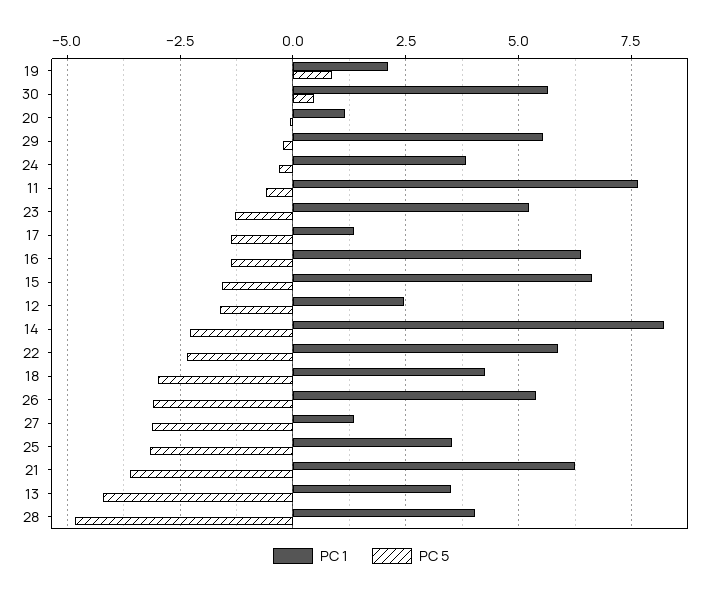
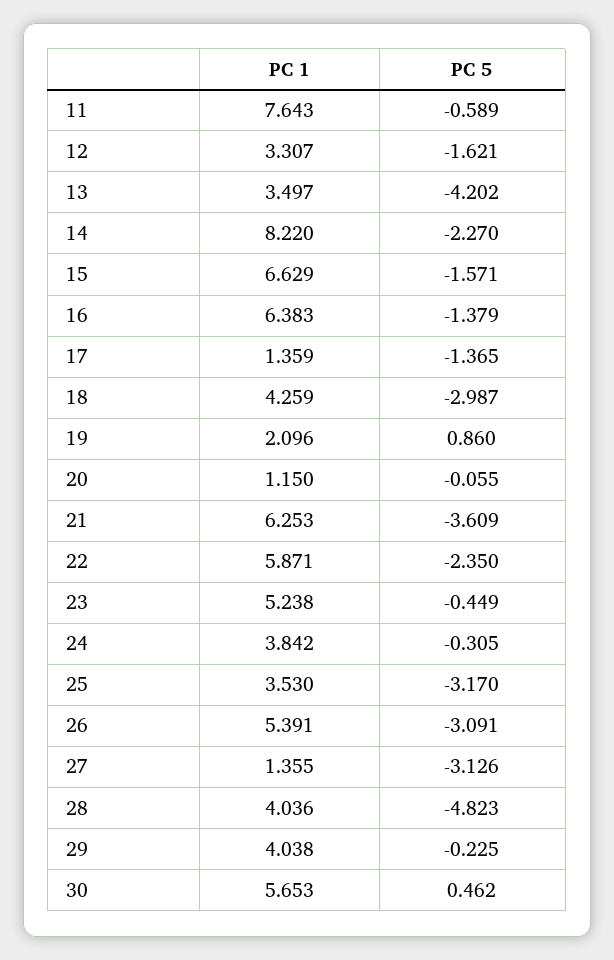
PC 1, 29: 5.5 -> 4.038
PC 5, 23: -1.25 -> -0.449
PC 1, 12: 2.5 -> 3.307

